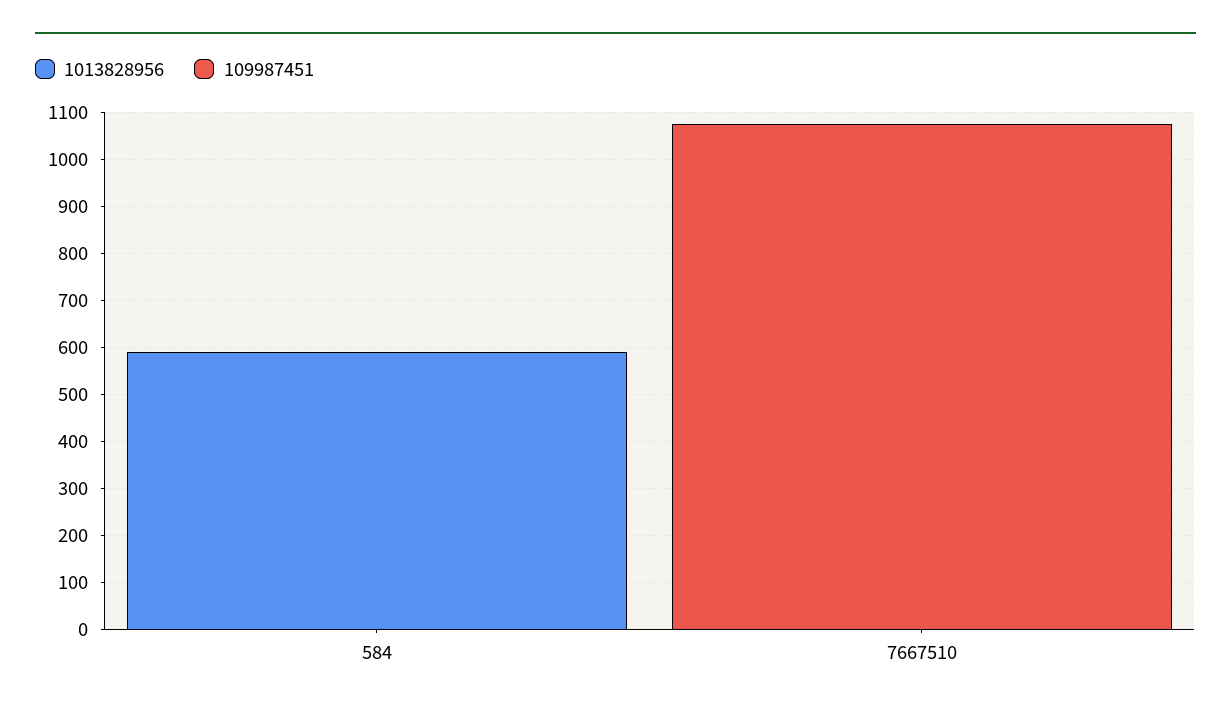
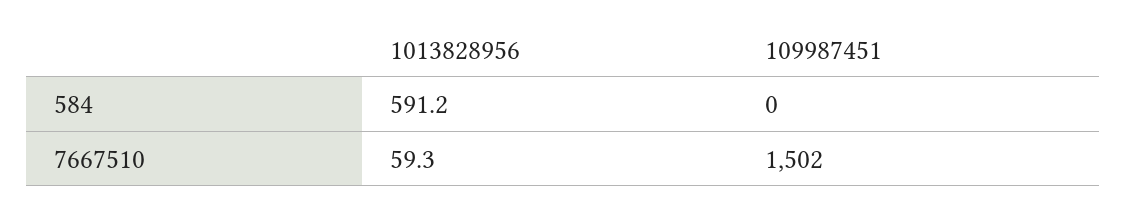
1013828956, 7667510: 0 -> 59.3
109987451, 7667510: 1080 -> 1502

